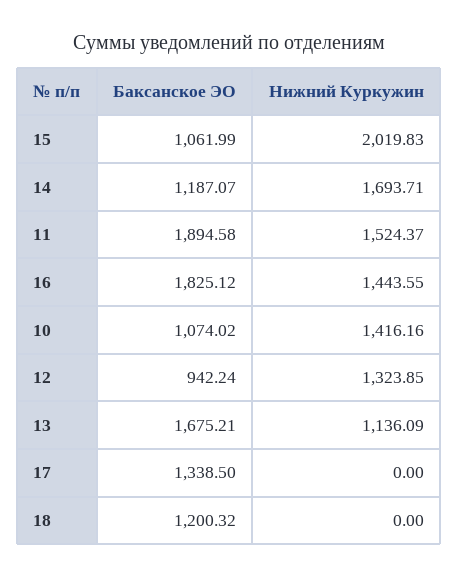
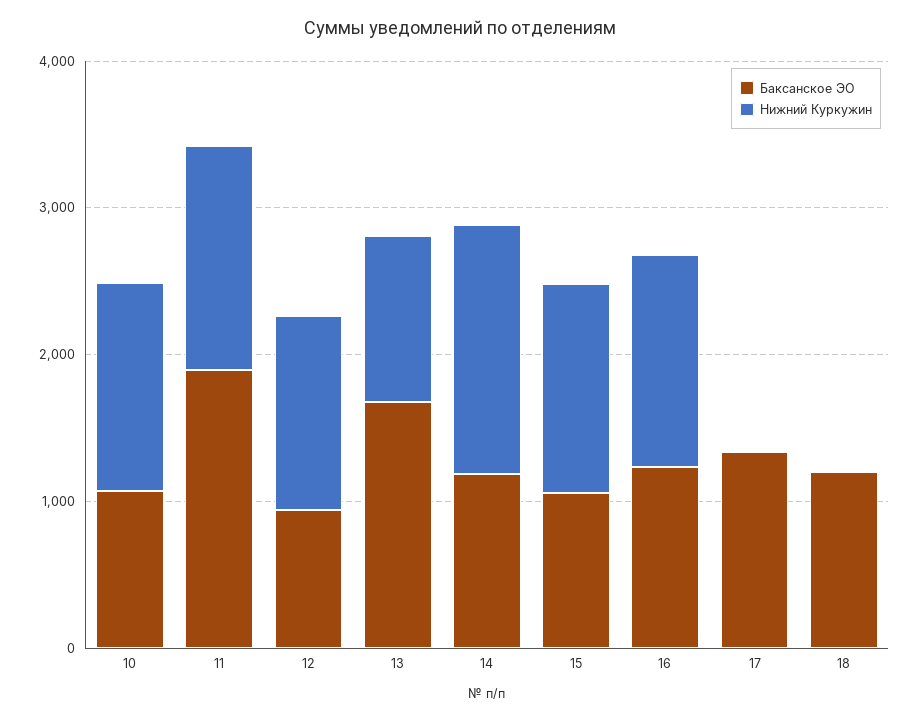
Нижний Куркужин, 15: 2019.83 -> 1400
Баксанское ЭО, 16: 1825.12 -> 1200

